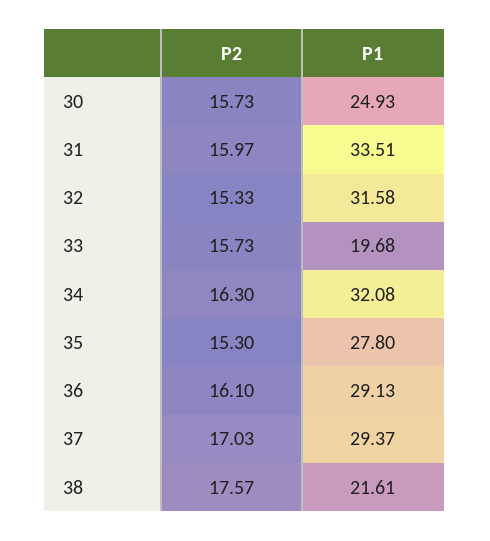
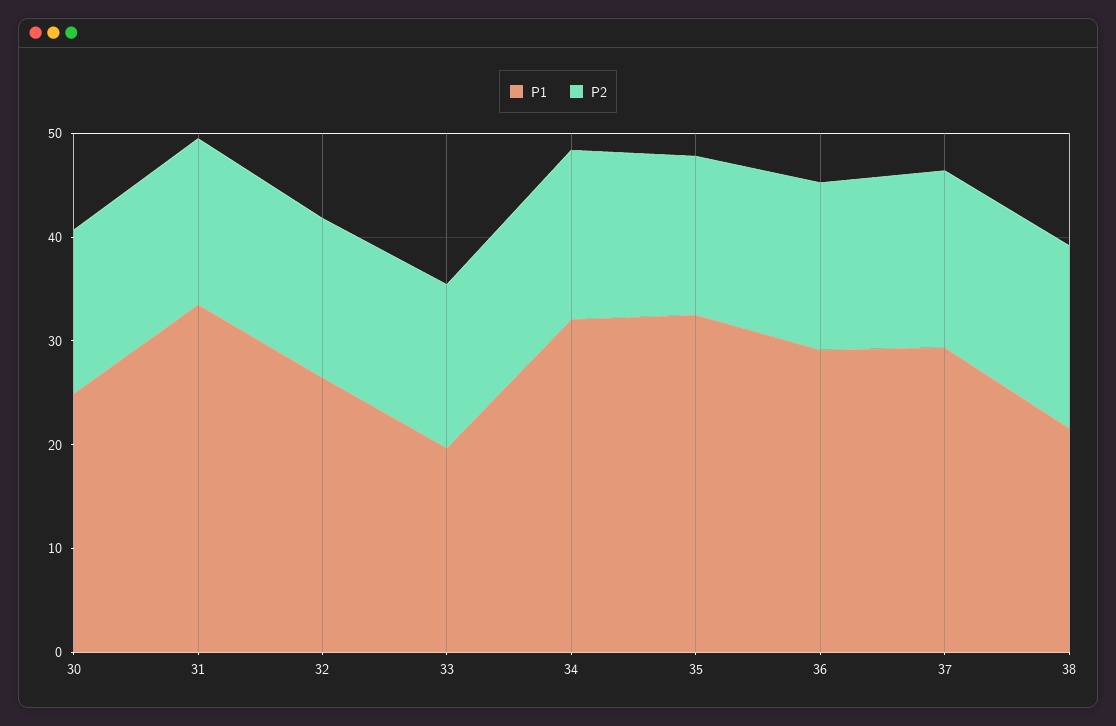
P1, 32: 31.58 -> 26
P1, 35: 27.8 -> 32

